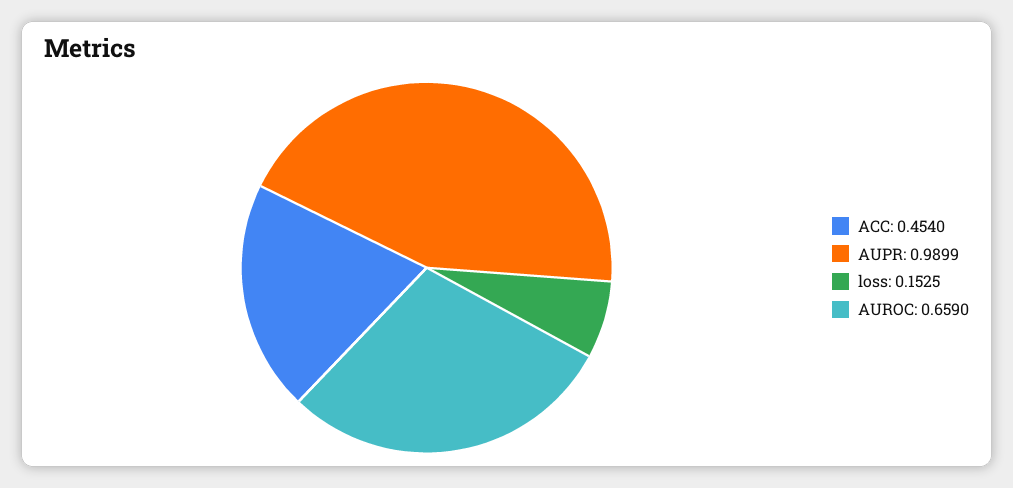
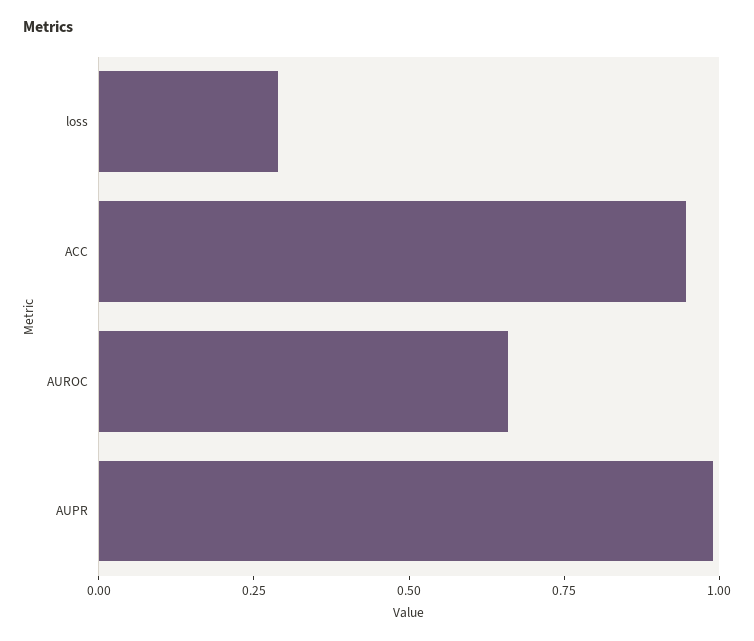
ACC: 0.454 -> 0.95
loss: 0.1525 -> 0.3

